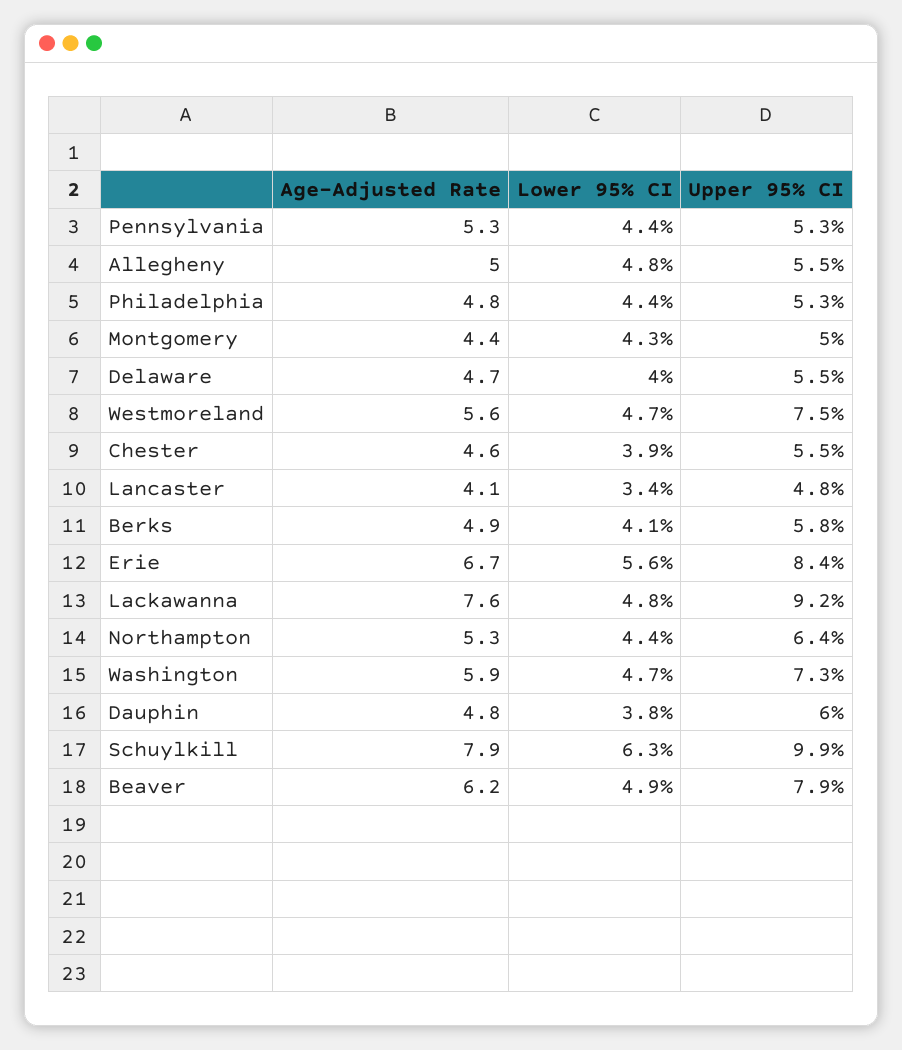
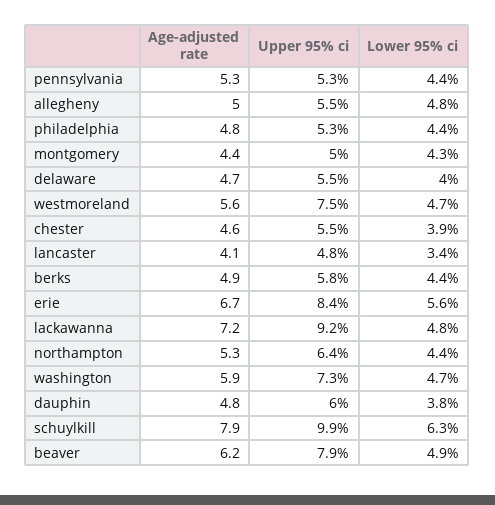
Lower 95% CI, Berks: 4.1 -> 4.4
Age-Adjusted Rate, Lackawanna: 7.6 -> 7.2

